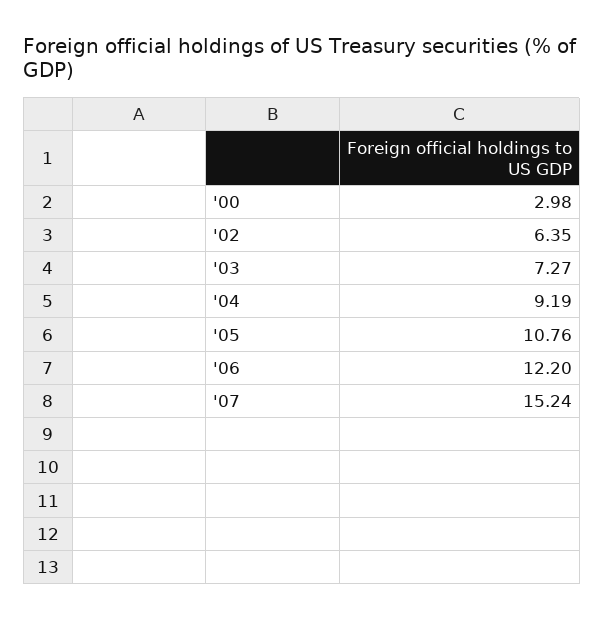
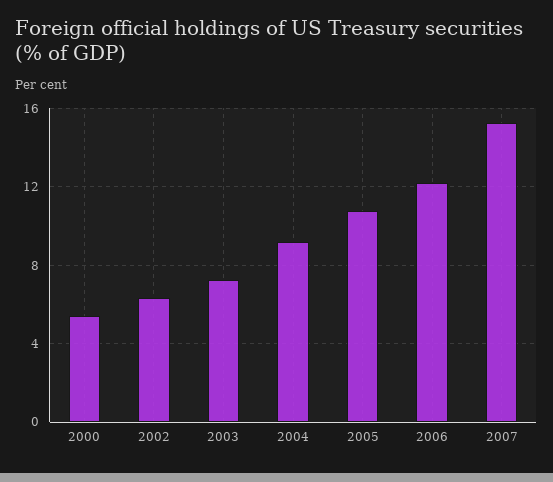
'00: 2.98 -> 5.5

